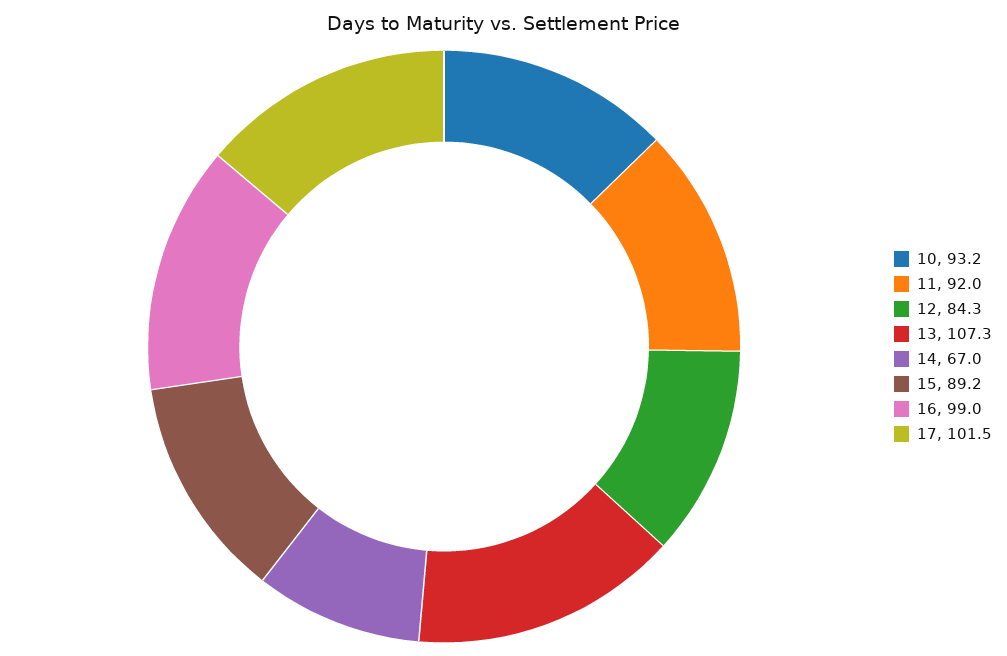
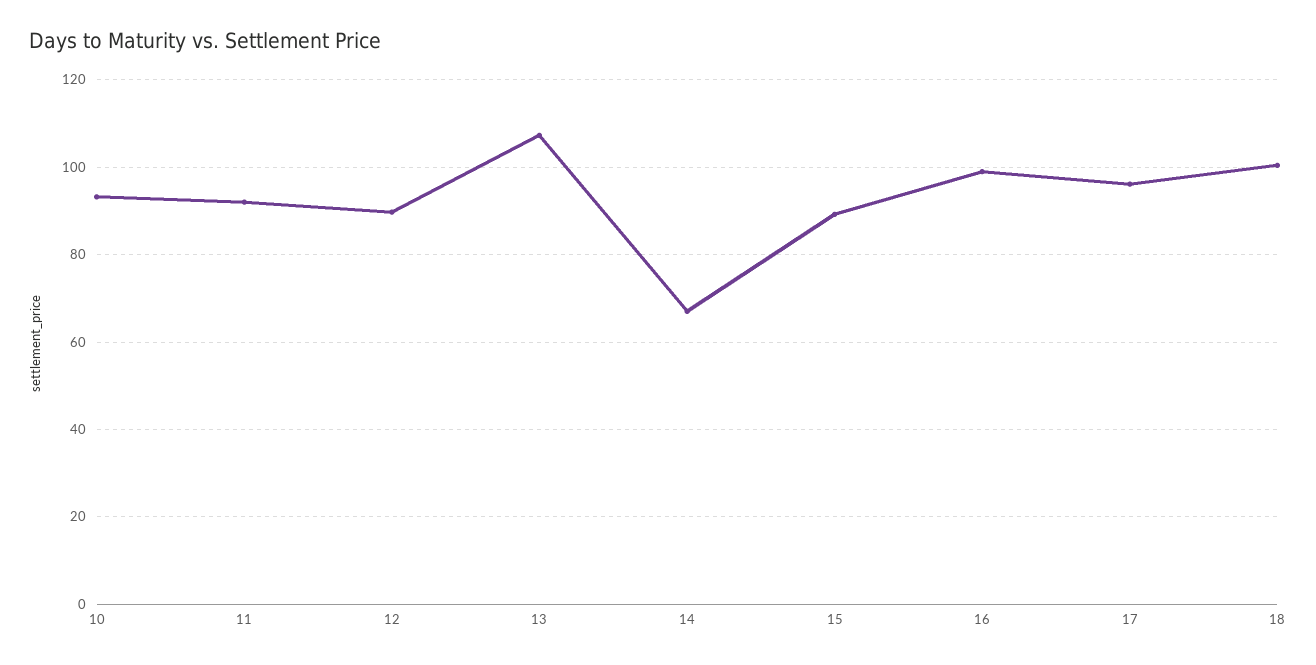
12: 84.3 -> 90
17: 101.5 -> 96
18: none -> 100

